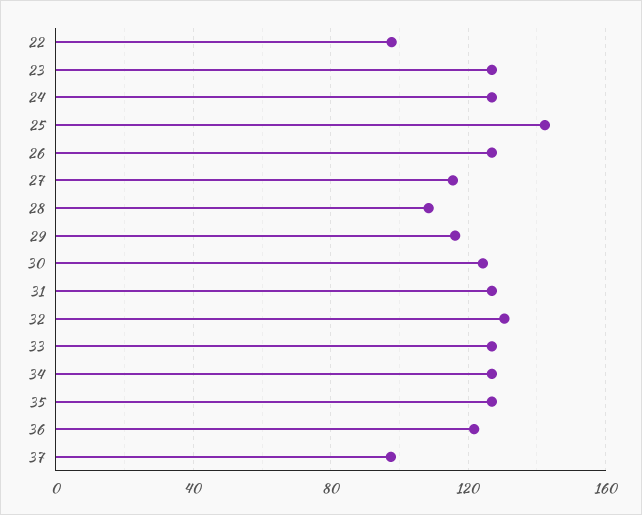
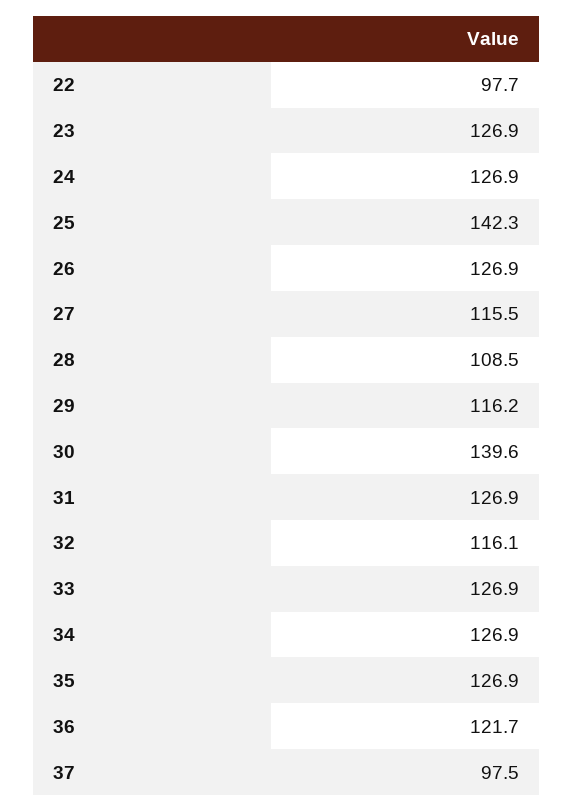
30: 125 -> 139.6
32: 130 -> 116.1

